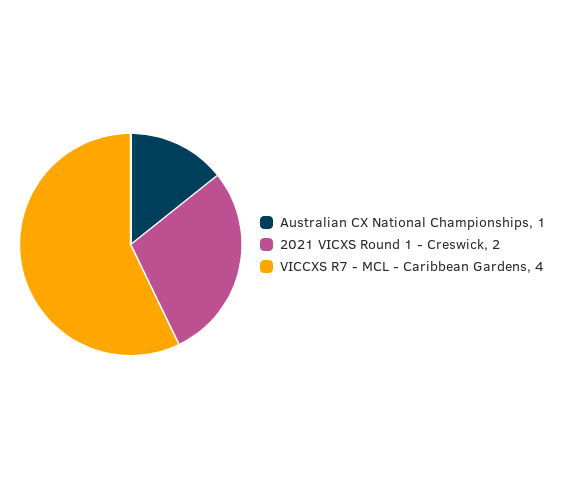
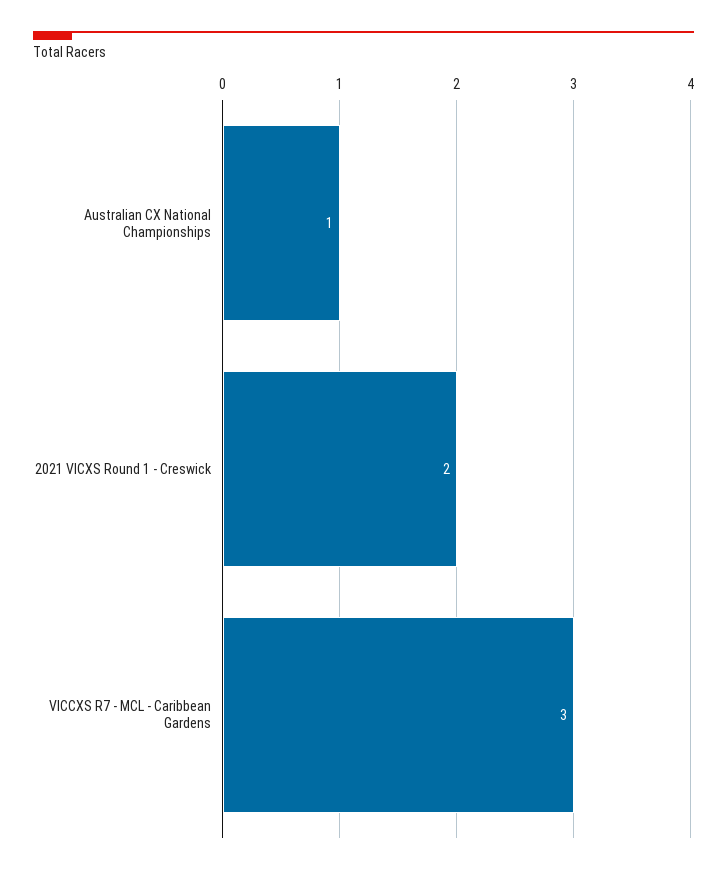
VICCXS R7 - MCL - Caribbean Gardens: 4 -> 3

